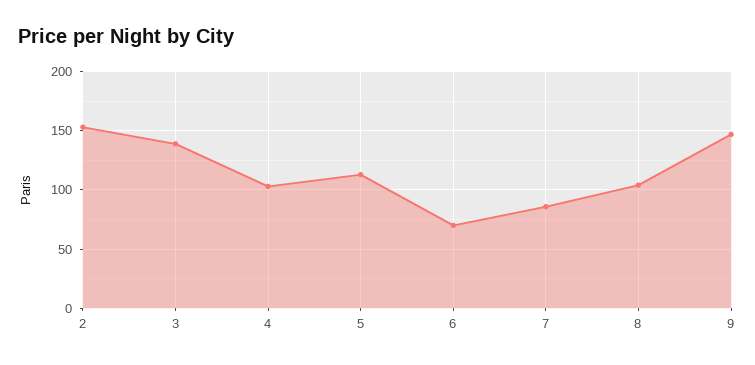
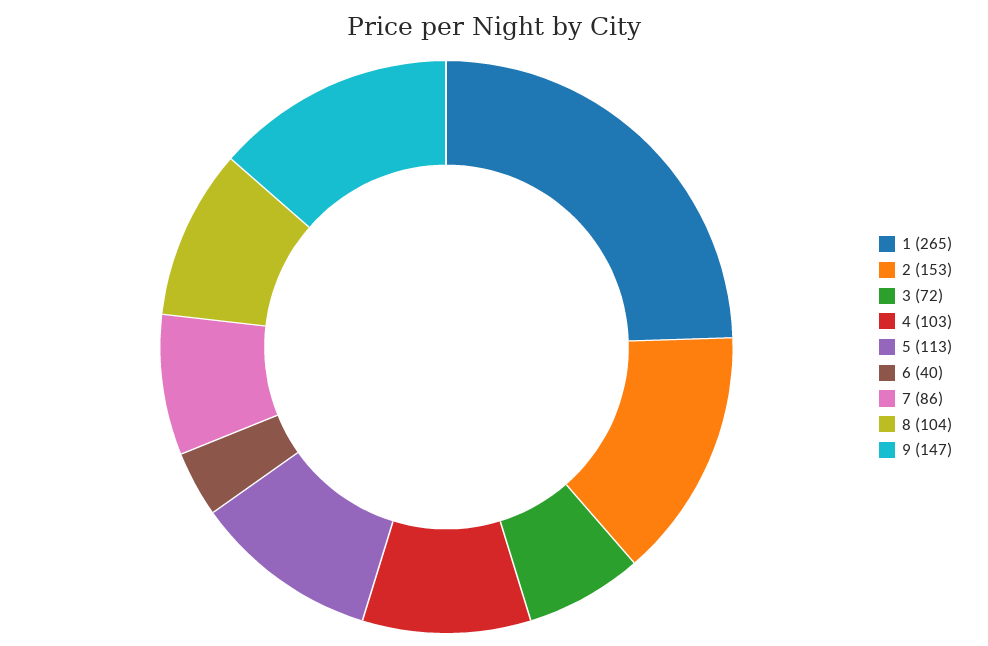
3: 140 -> 72
6: 70 -> 40
1: none -> 265

